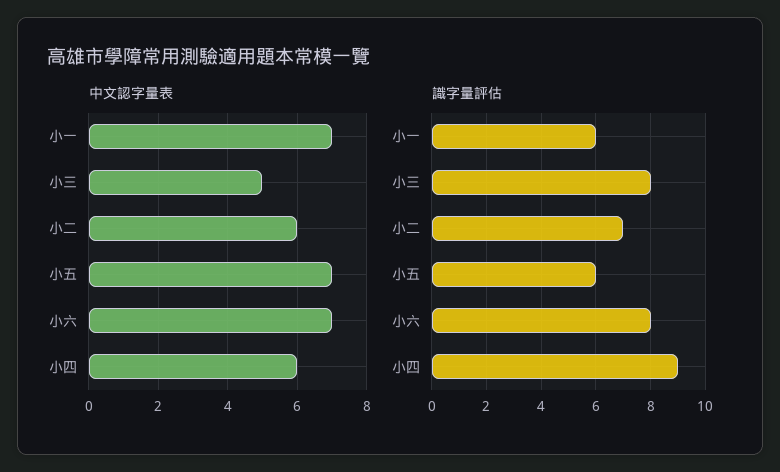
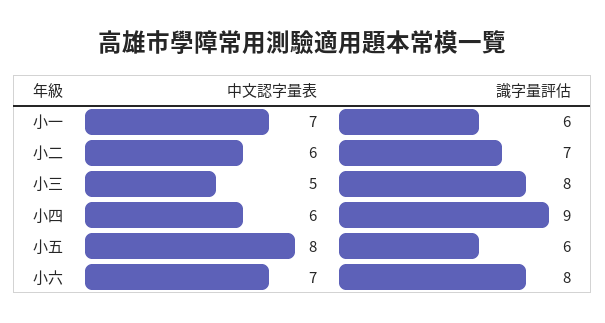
中文認字量表, 小五: 7 -> 8

